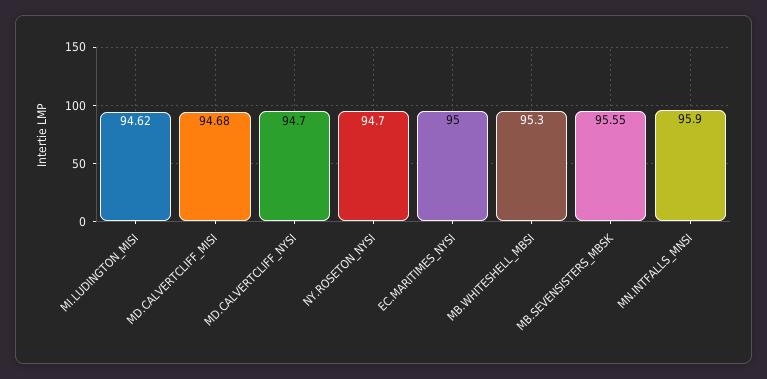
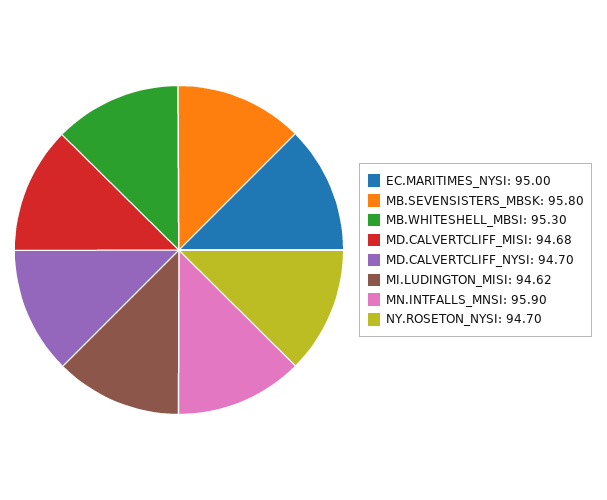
MB.SEVENSISTERS_MBSK: 95.55 -> 95.8

